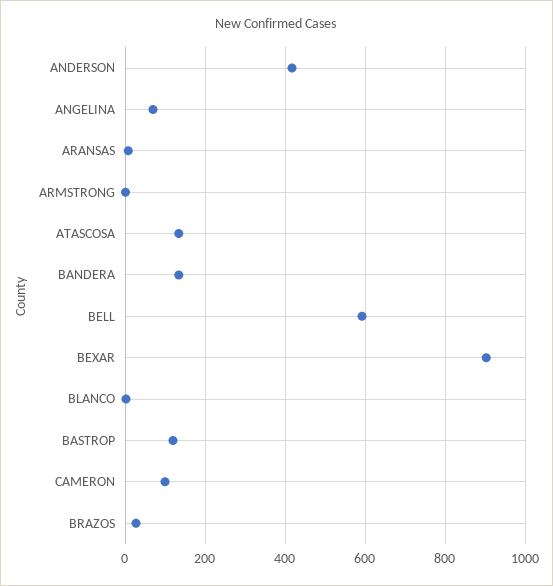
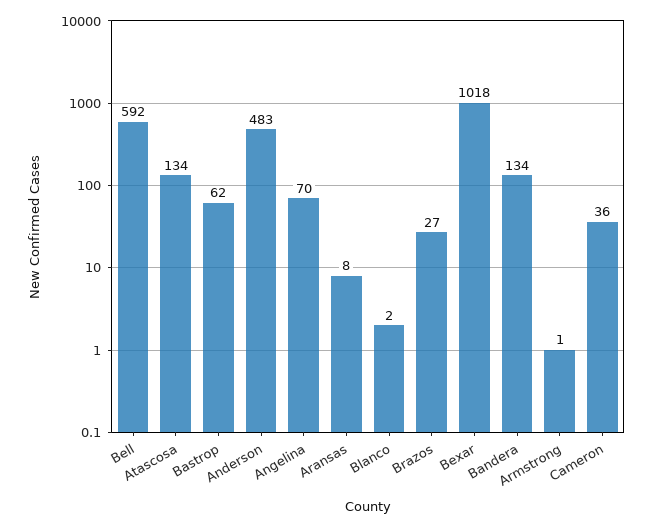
ANDERSON: 420 -> 483
BEXAR: 900 -> 1018
BASTROP: 120 -> 62
CAMERON: 100 -> 36

